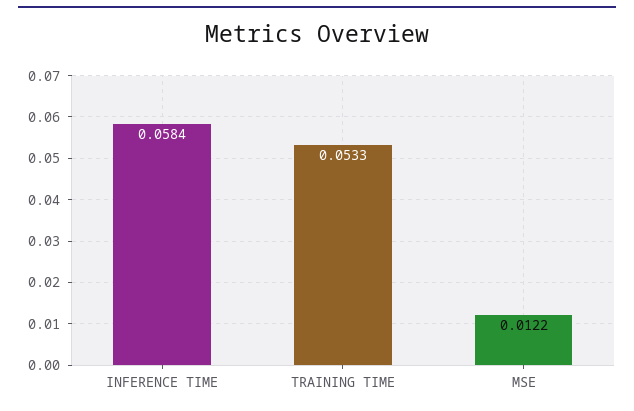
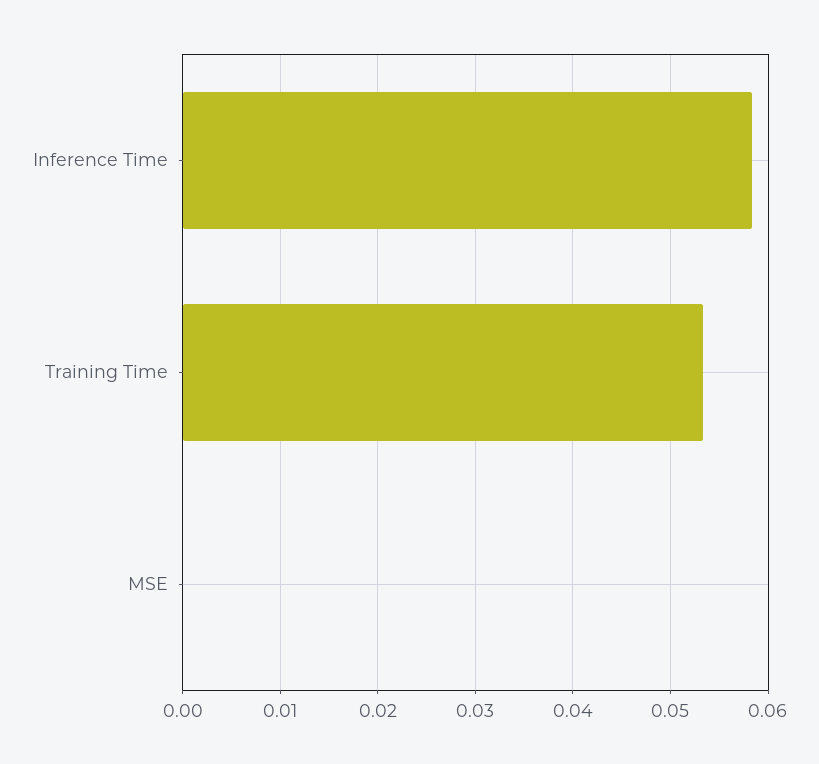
MSE: 0.0122 -> 0

